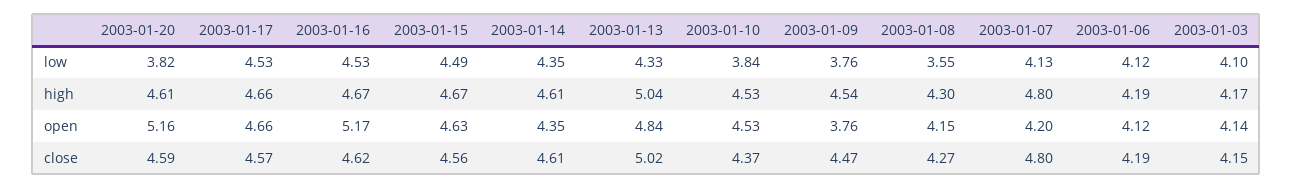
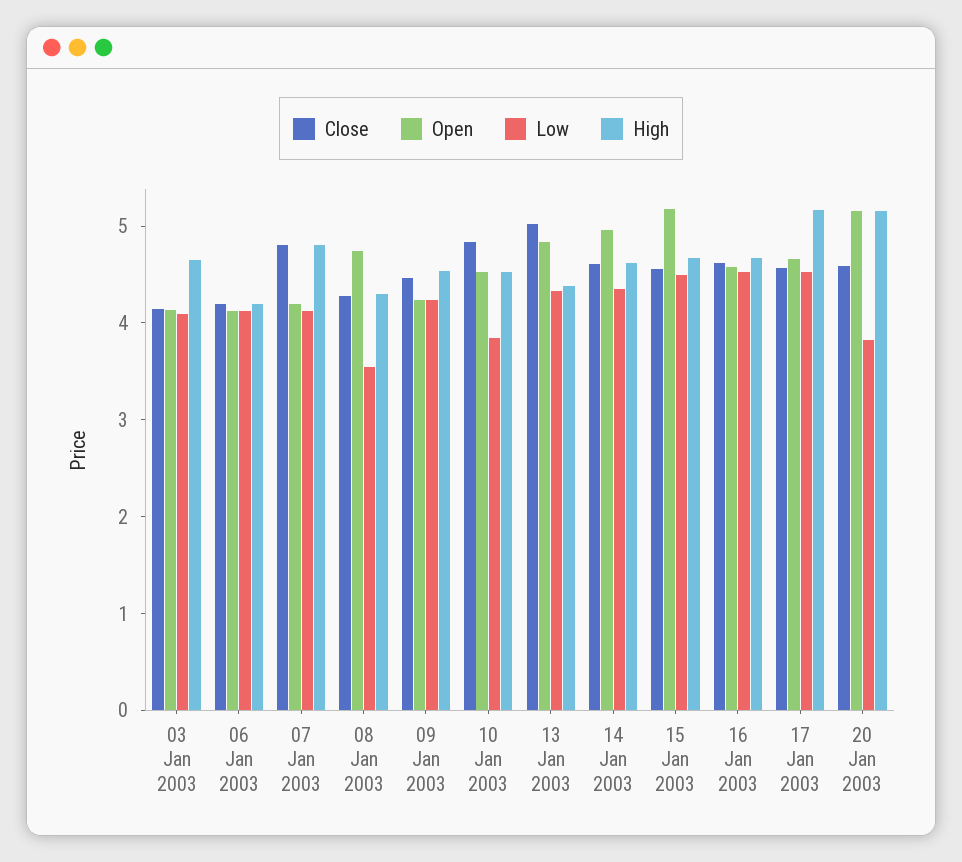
low, 2003-01-09: 3.76 -> 4.2
high, 2003-01-20: 4.61 -> 5.2
high, 2003-01-17: 4.66 -> 5.2
high, 2003-01-13: 5.04 -> 4.4
high, 2003-01-03: 4.17 -> 4.6
open, 2003-01-16: 5.17 -> 4.6
open, 2003-01-15: 4.63 -> 5.2
open, 2003-01-14: 4.35 -> 5
open, 2003-01-09: 3.76 -> 4.2
open, 2003-01-08: 4.15 -> 4.8
close, 2003-01-10: 4.37 -> 4.8

